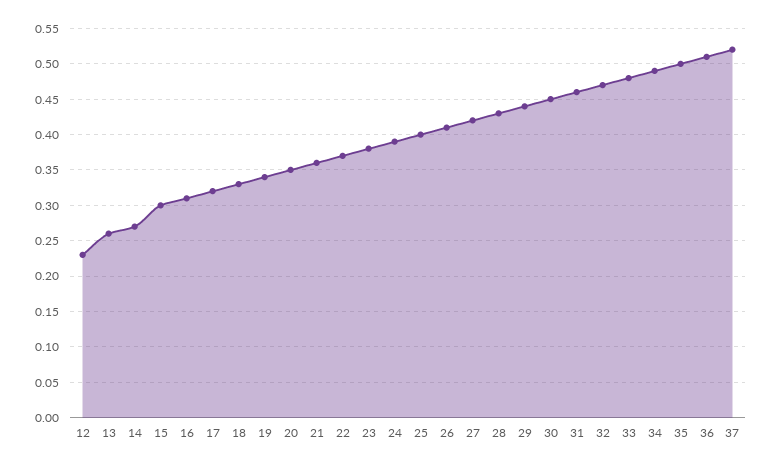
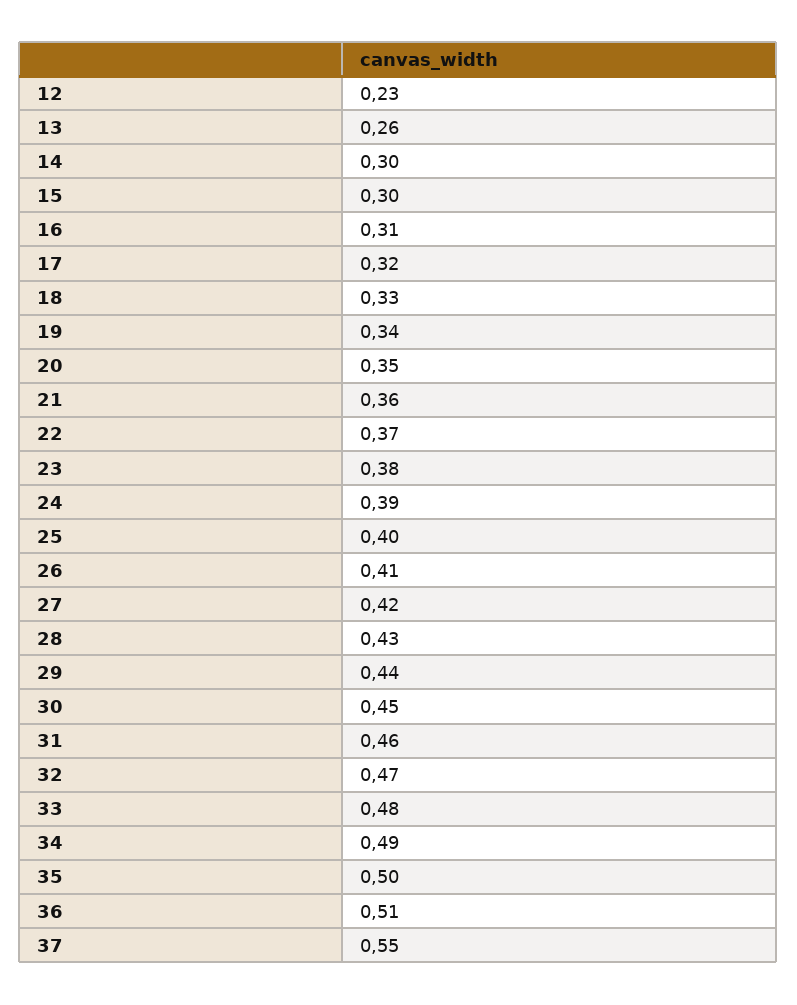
14: 0.27 -> 0.3
37: 0.52 -> 0.55

